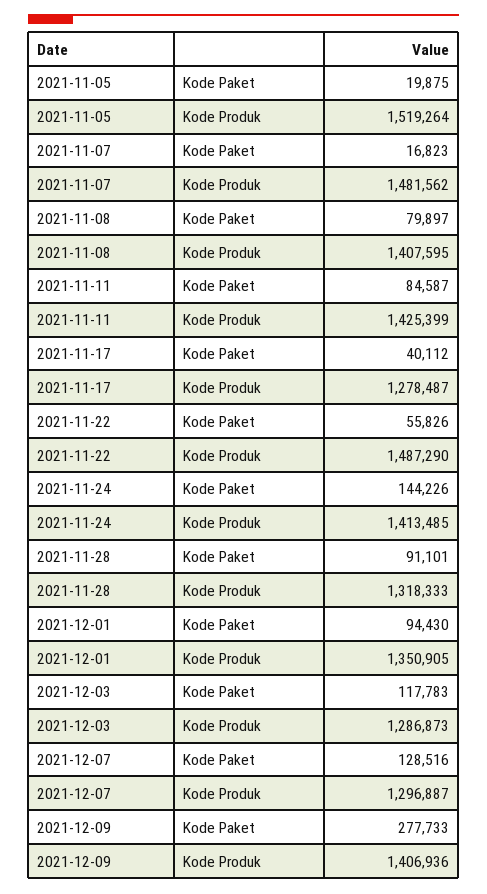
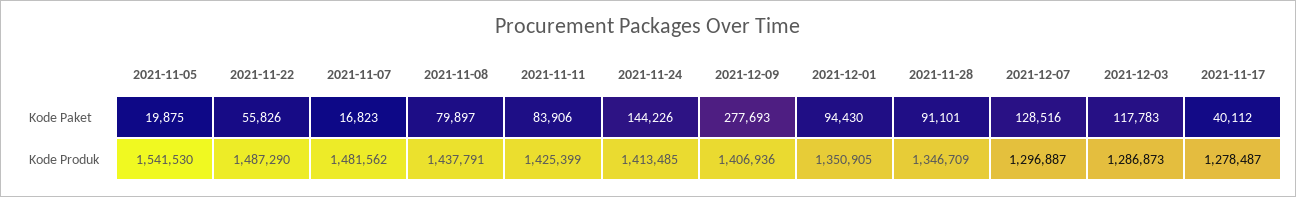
2021-11-05, Kode Produk: 1519264 -> 1541530
2021-11-08, Kode Produk: 1407595 -> 1437791
2021-11-11, Kode Paket: 84587 -> 83906
2021-11-28, Kode Produk: 1318333 -> 1346709
2021-12-09, Kode Paket: 277733 -> 277693

